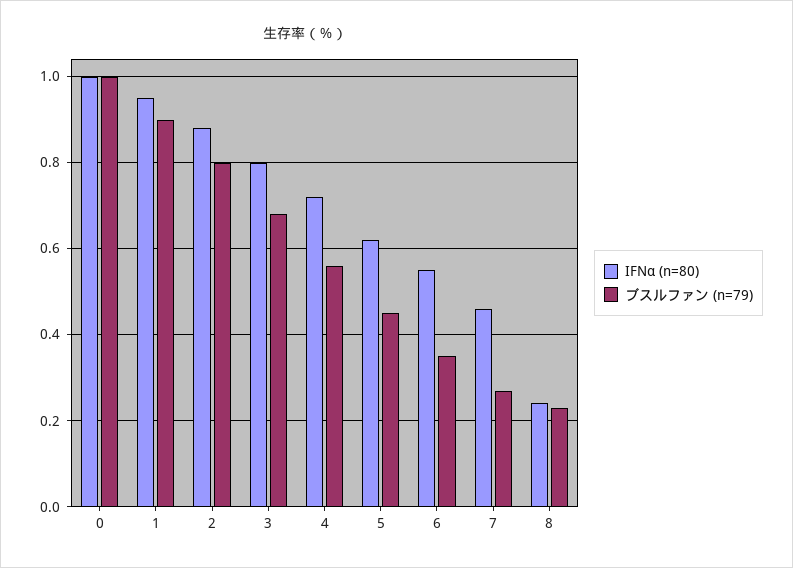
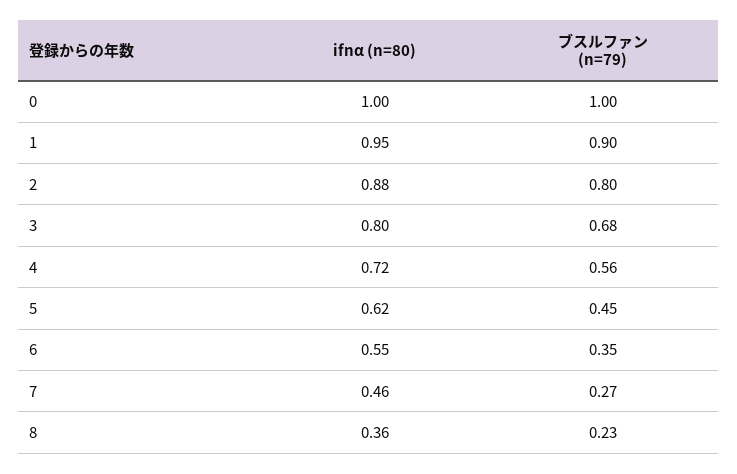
IFNα (n=80), 8: 0.25 -> 0.36

